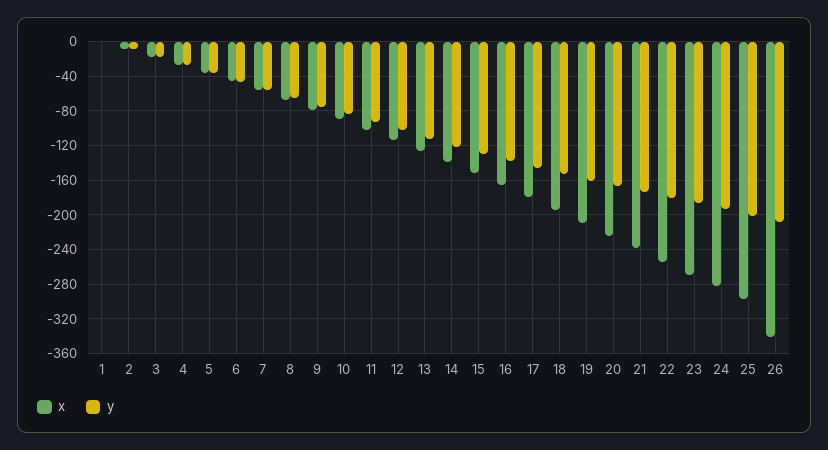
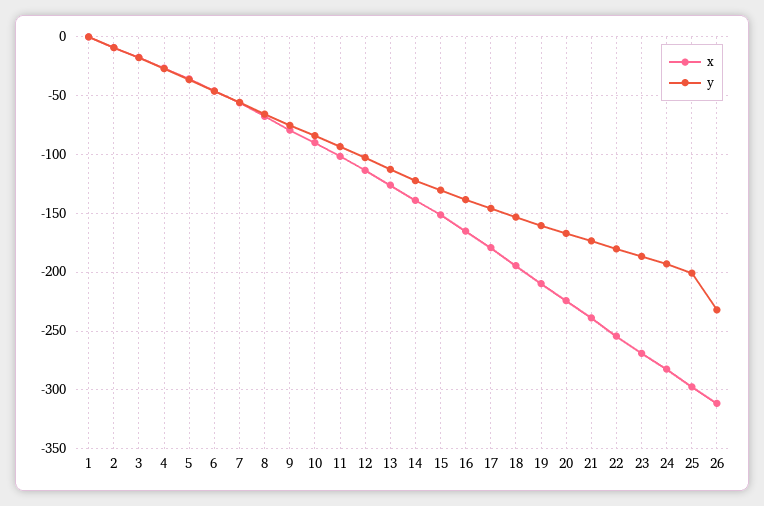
x, 26: -340 -> -310
y, 26: -210 -> -230

